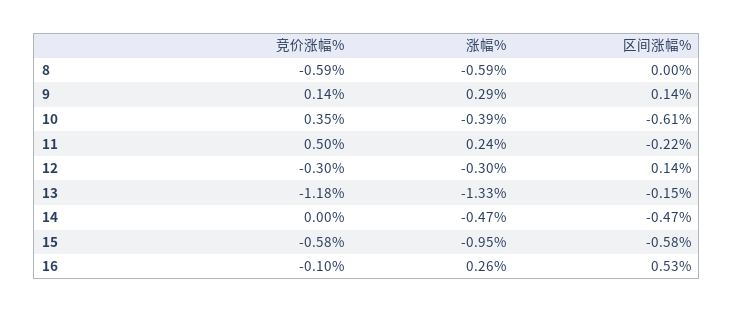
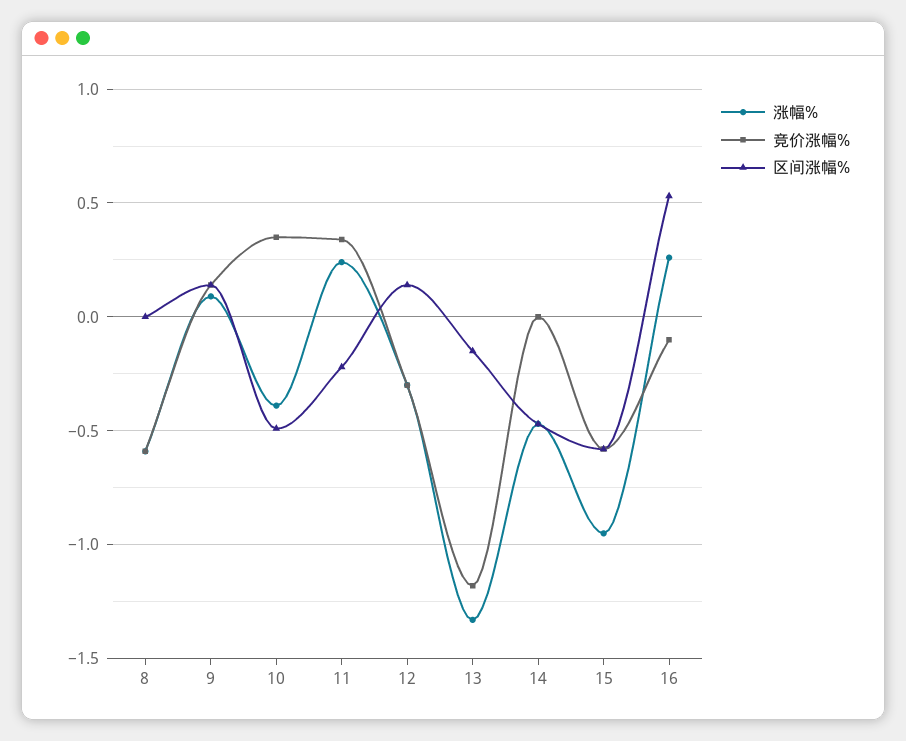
涨幅%, 9: 0.29 -> 0.1
区间涨幅%, 10: -0.61 -> -0.5
竞价涨幅%, 11: 0.5 -> 0.35

